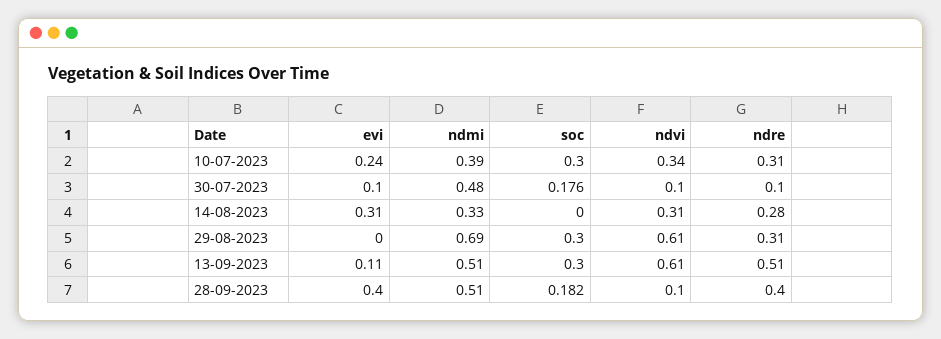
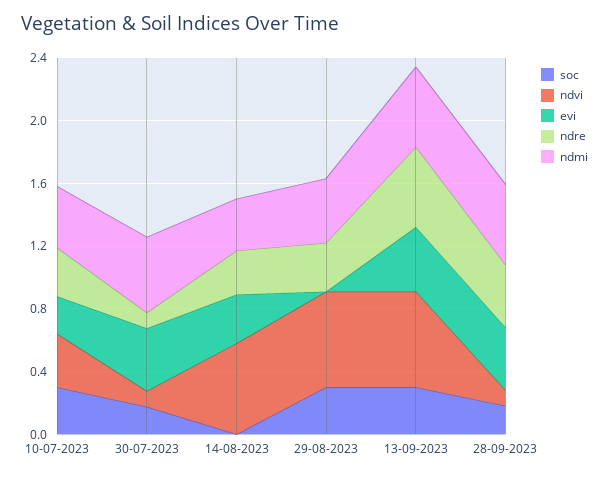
evi, 30-07-2023: 0.1 -> 0.4
ndvi, 14-08-2023: 0.31 -> 0.6
ndmi, 29-08-2023: 0.69 -> 0.4
evi, 13-09-2023: 0.11 -> 0.4

